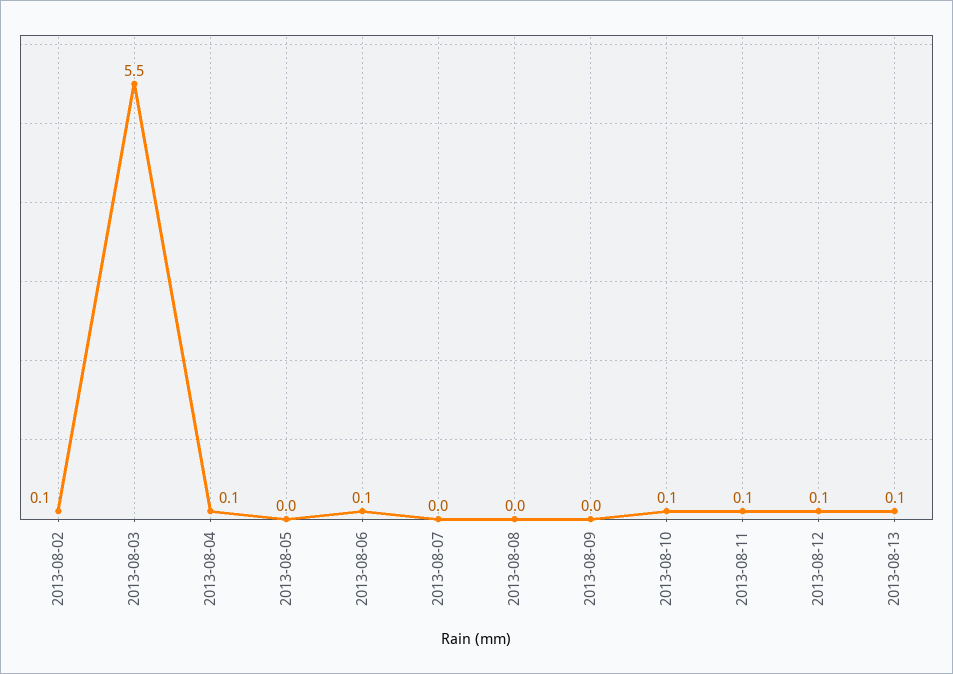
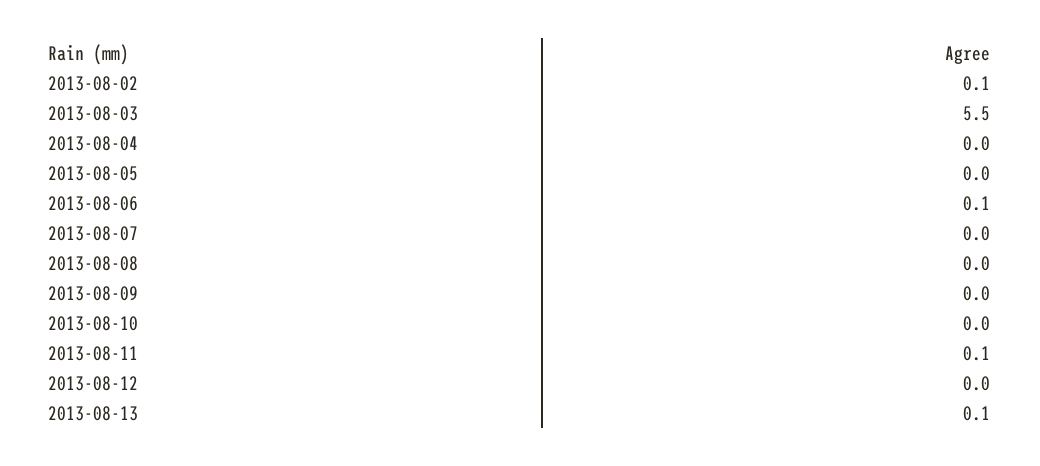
2013-08-04: 0.1 -> 0
2013-08-10: 0.1 -> 0
2013-08-12: 0.1 -> 0

